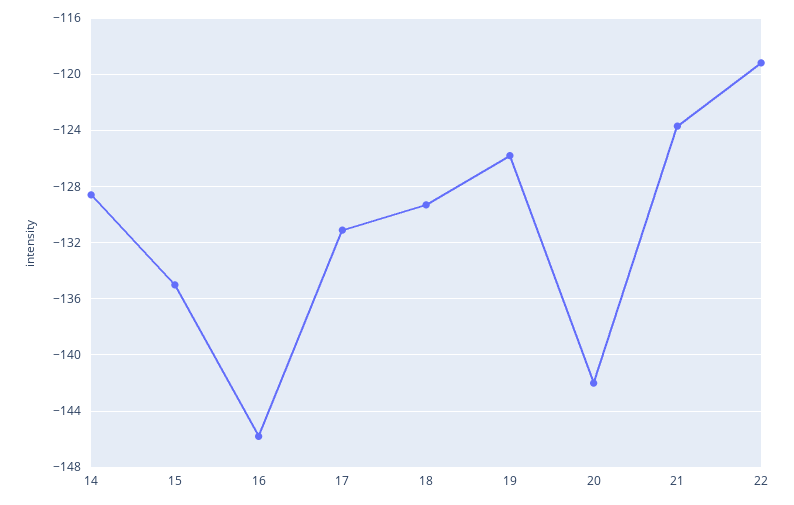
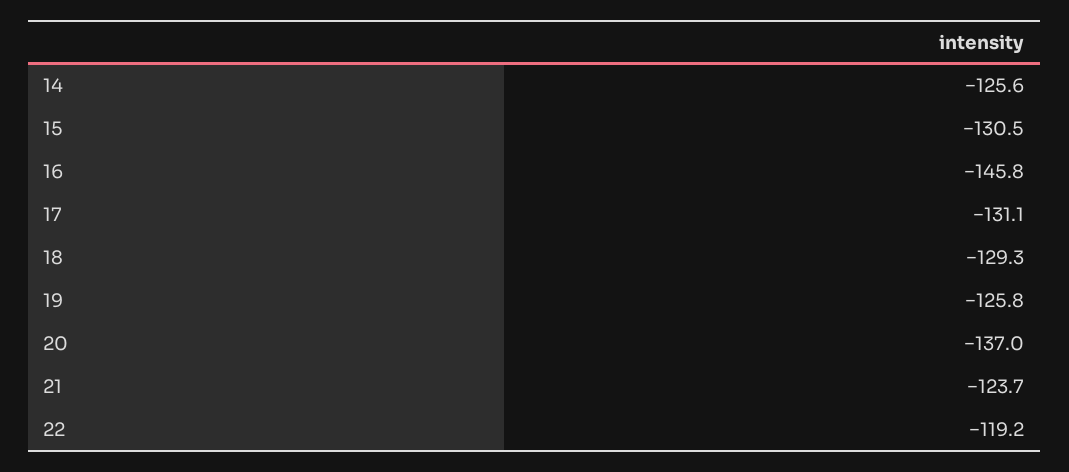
14: -128.5 -> -125.6
15: -135 -> -130.5
20: -142 -> -137

